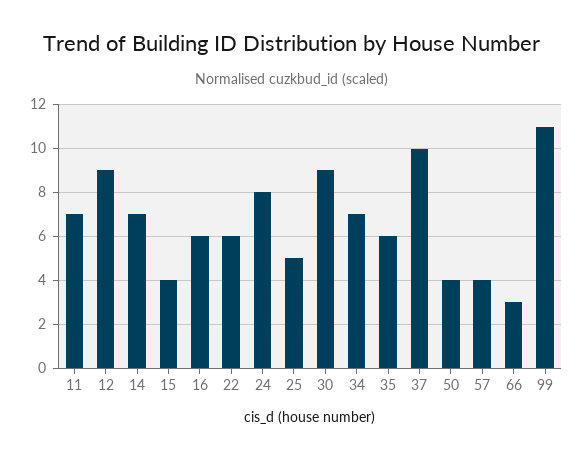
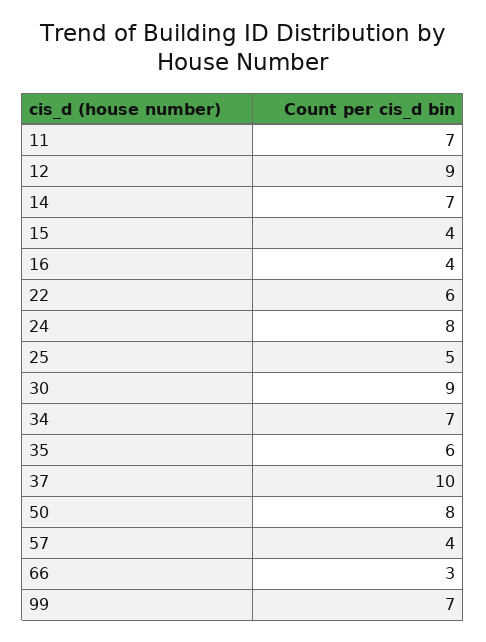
16: 6 -> 4
50: 4 -> 8
99: 11 -> 7

